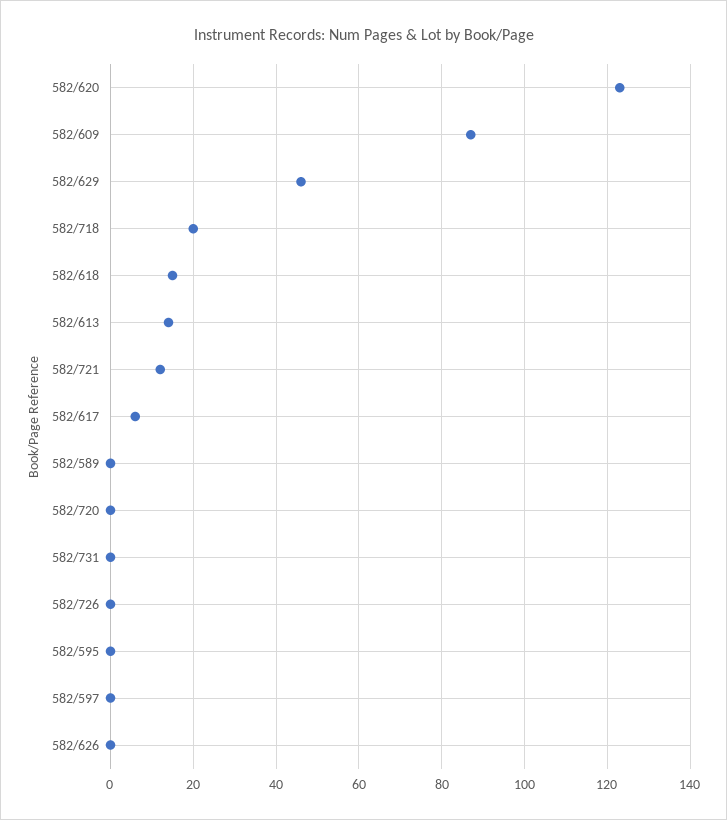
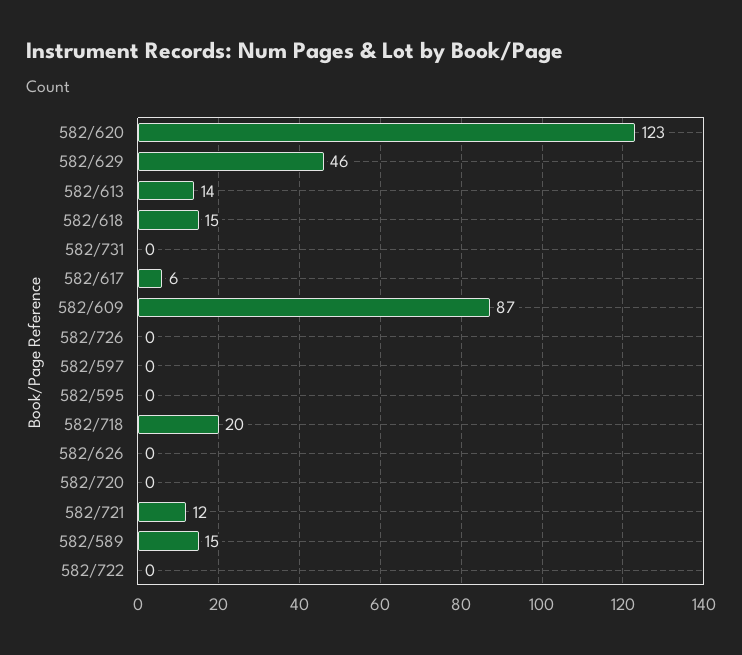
582/589: 0 -> 15
582/722: none -> 0

